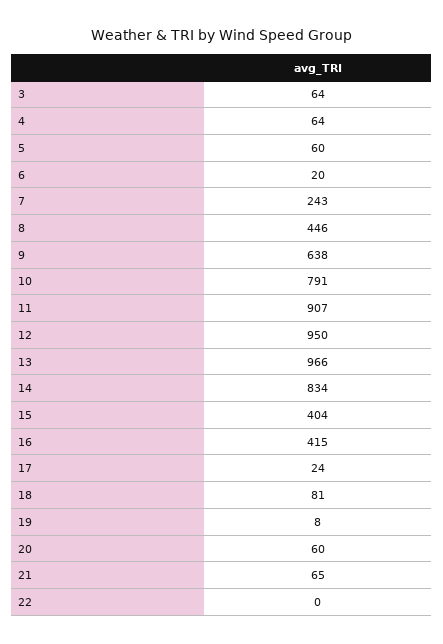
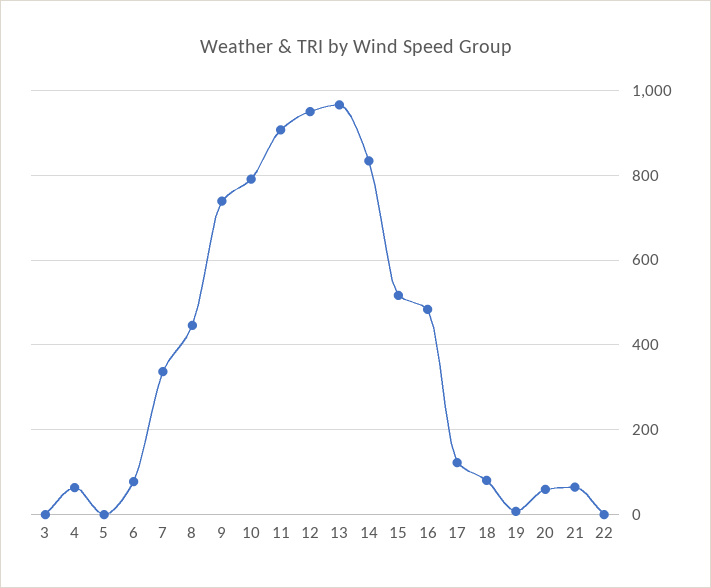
3: 64 -> 0
5: 60 -> 0
6: 20 -> 80
7: 243 -> 340
9: 638 -> 740
15: 404 -> 520
16: 415 -> 480
17: 24 -> 120

